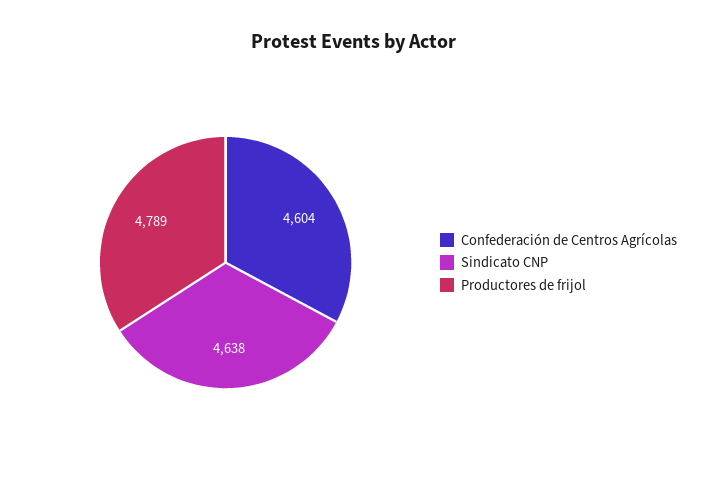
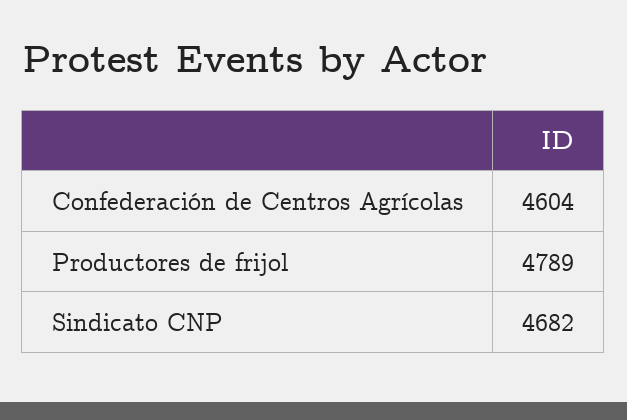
Sindicato CNP: 4638 -> 4682

